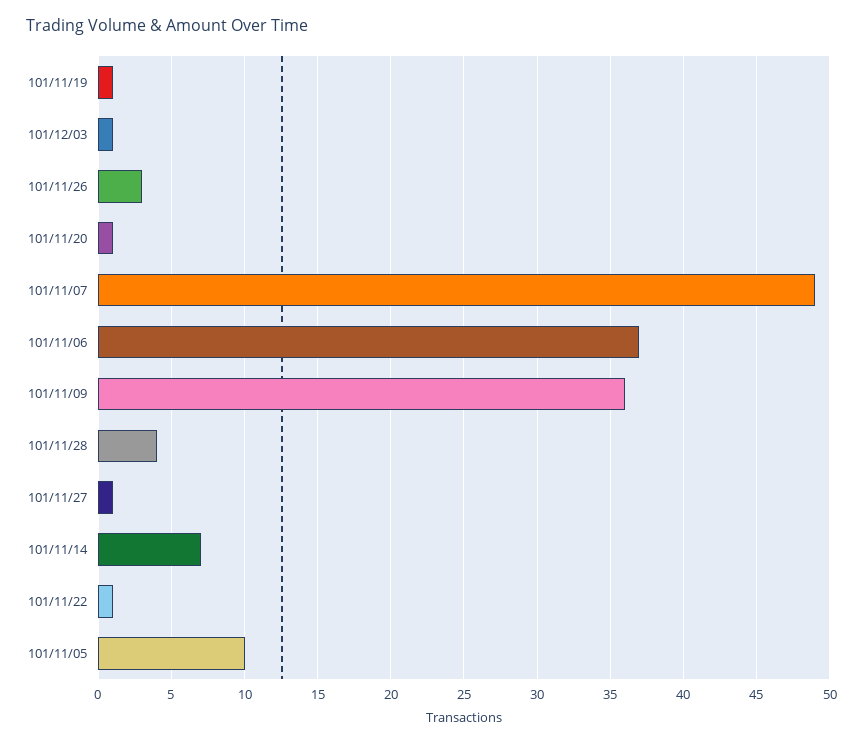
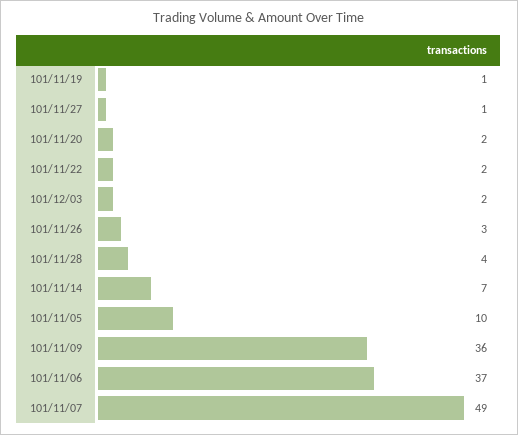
101/12/03: 1 -> 2
101/11/20: 1 -> 2
101/11/22: 1 -> 2

